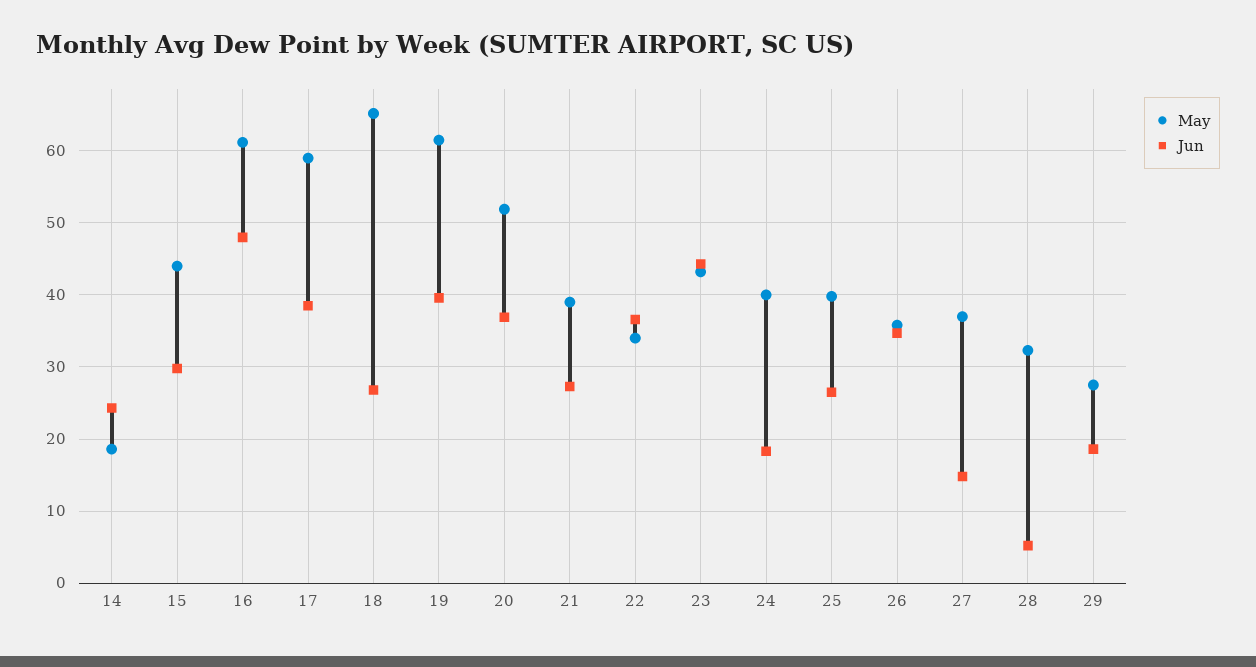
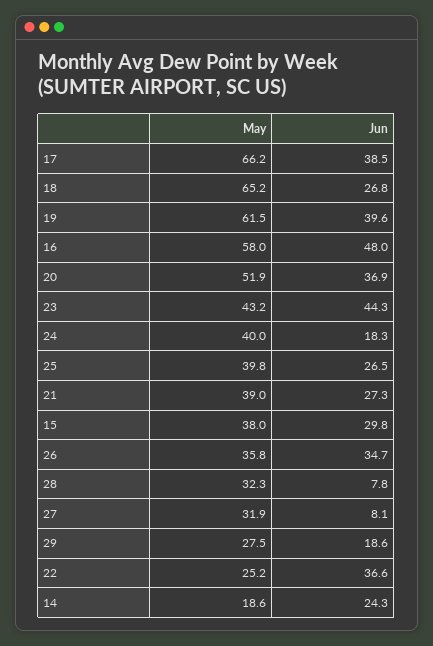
May, 15: 44 -> 38
May, 16: 61 -> 58
May, 17: 59 -> 66.2
May, 22: 34 -> 25.2
May, 27: 37 -> 31.9
Jun, 27: 15 -> 8.1
Jun, 28: 5 -> 7.8

